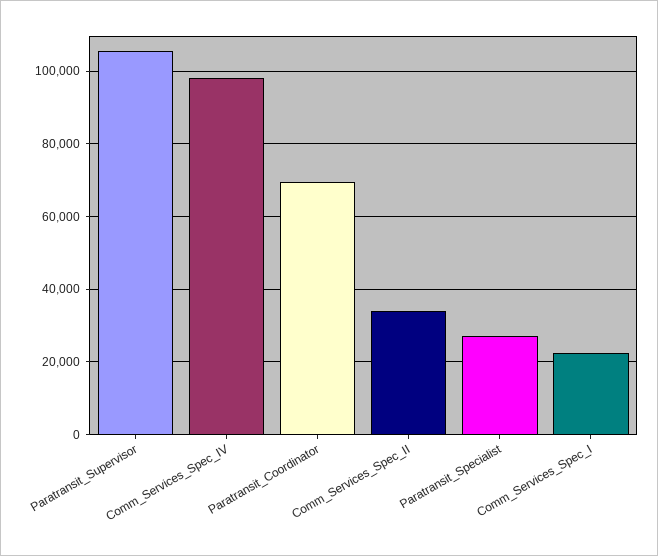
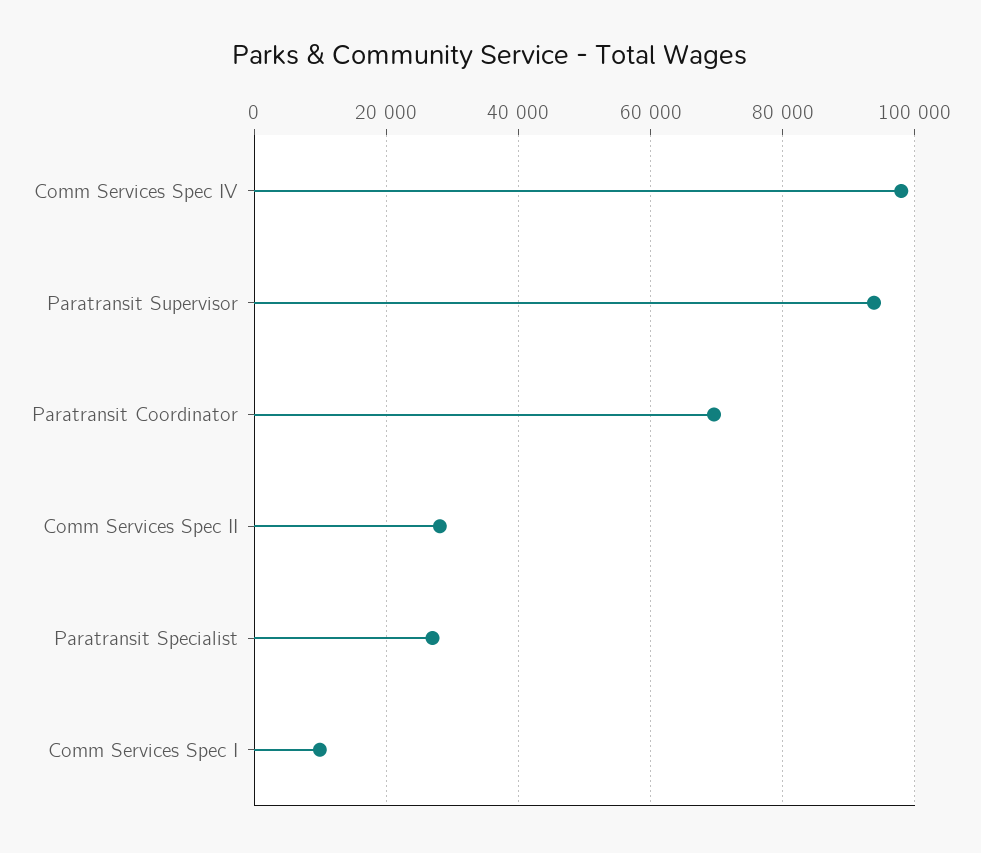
Paratransit_Supervisor: 106000 -> 94000
Comm_Services_Spec_II: 34000 -> 28000
Comm_Services_Spec_I: 22000 -> 10000

